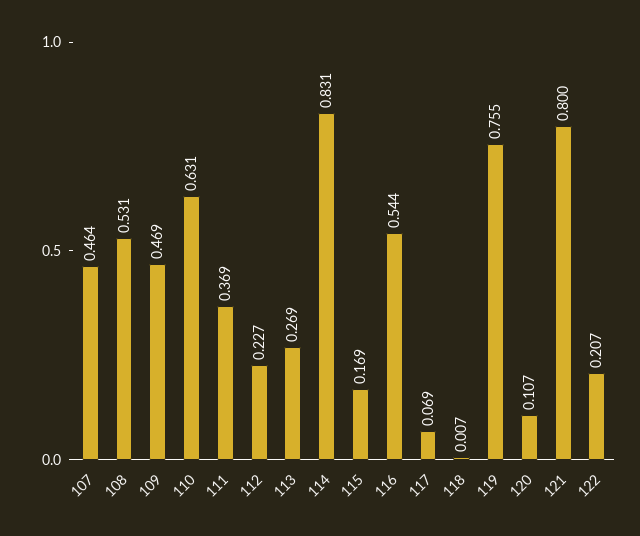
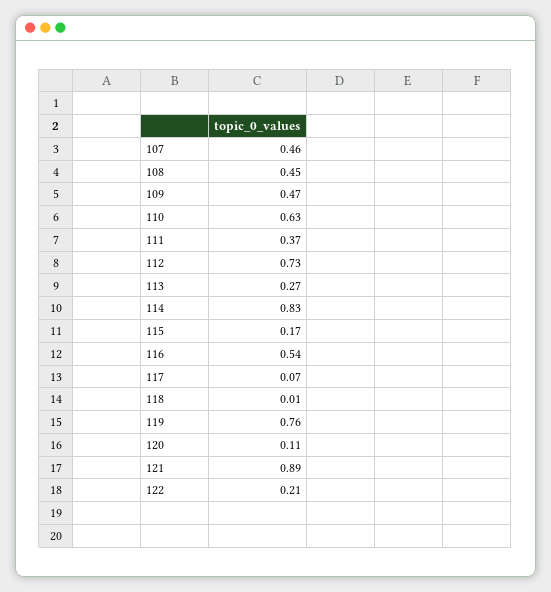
108: 0.531 -> 0.45
112: 0.227 -> 0.73
121: 0.8 -> 0.89

